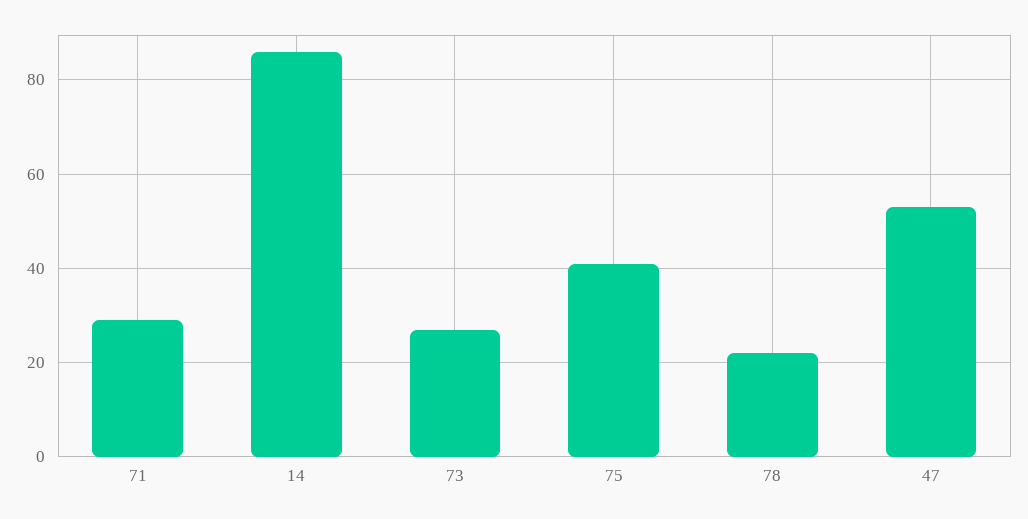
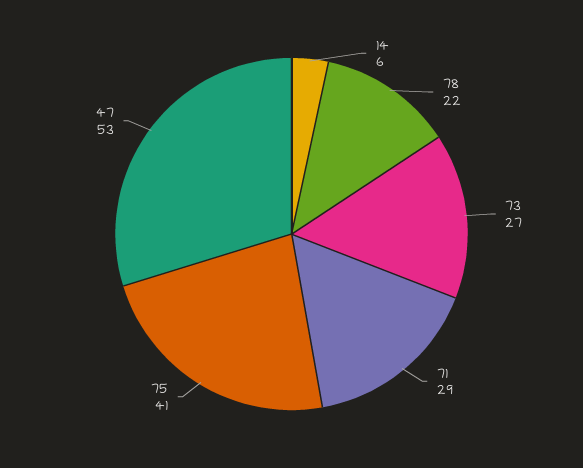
14: 85 -> 6

